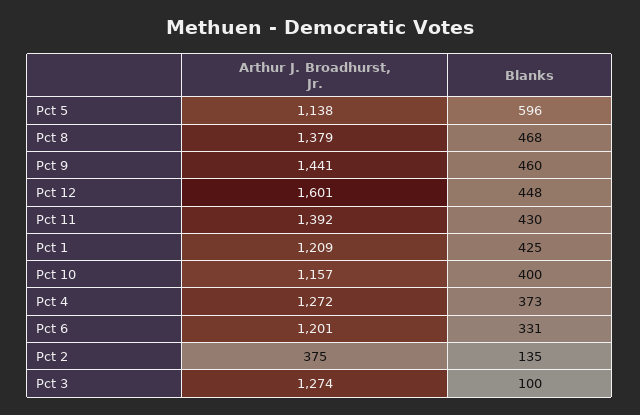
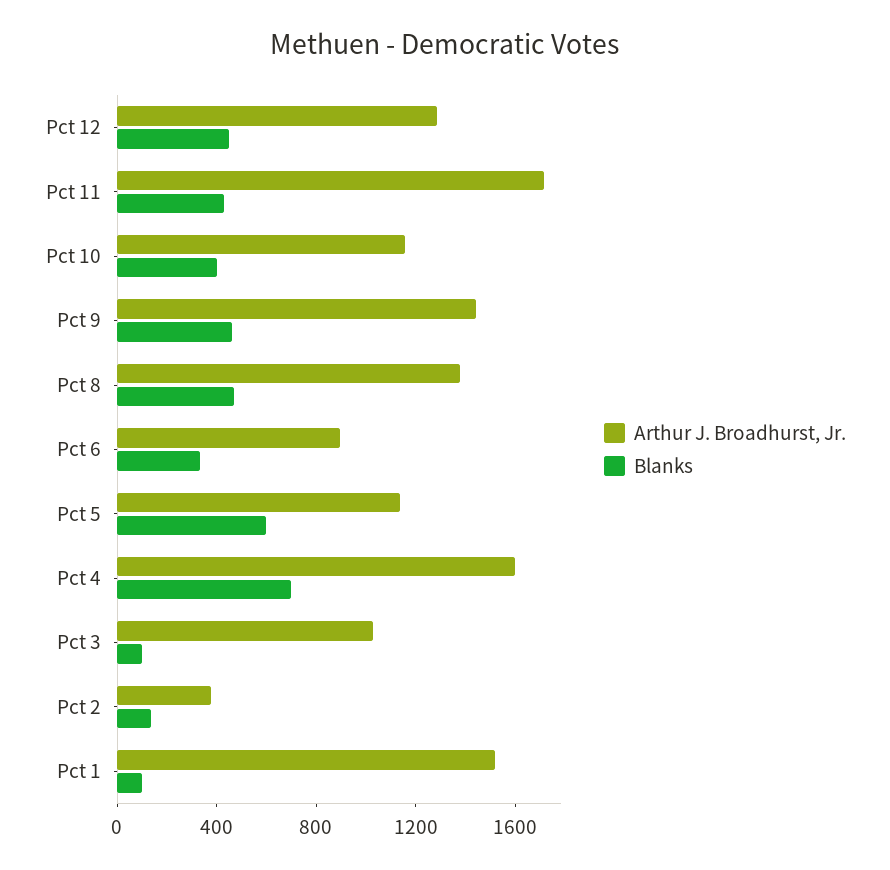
Arthur J. Broadhurst, Jr., Pct 12: 1601 -> 1300
Arthur J. Broadhurst, Jr., Pct 11: 1392 -> 1700
Arthur J. Broadhurst, Jr., Pct 1: 1209 -> 1500
Blanks, Pct 1: 425 -> 100
Arthur J. Broadhurst, Jr., Pct 4: 1272 -> 1600
Blanks, Pct 4: 373 -> 700
Arthur J. Broadhurst, Jr., Pct 6: 1201 -> 900
Arthur J. Broadhurst, Jr., Pct 3: 1274 -> 1000

